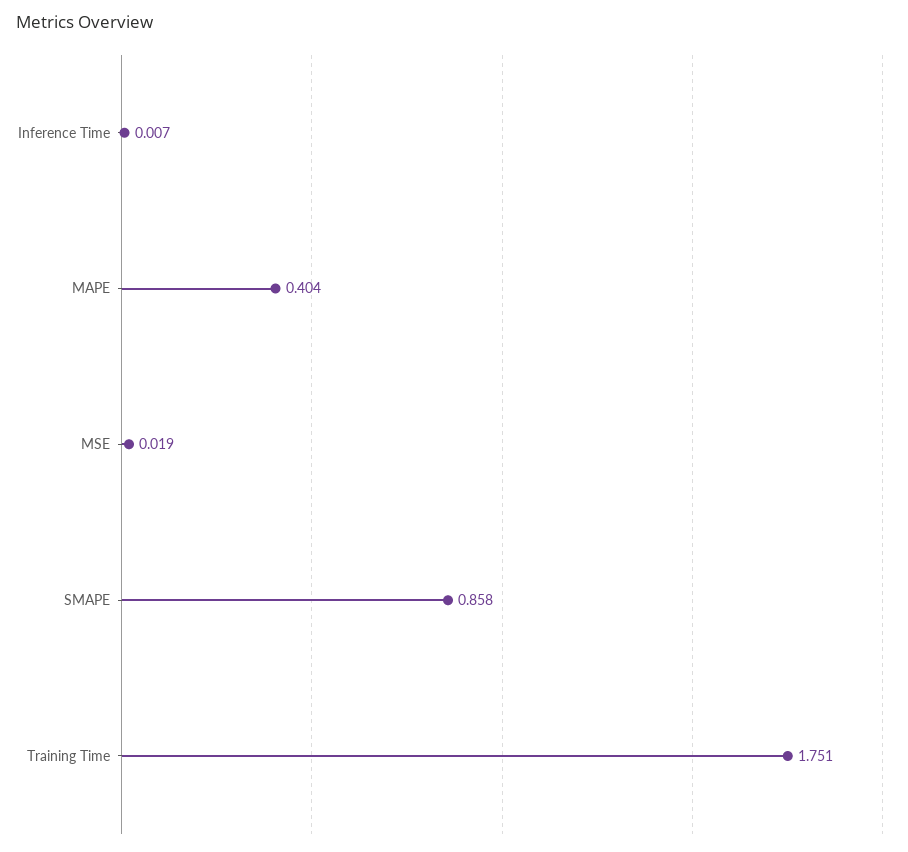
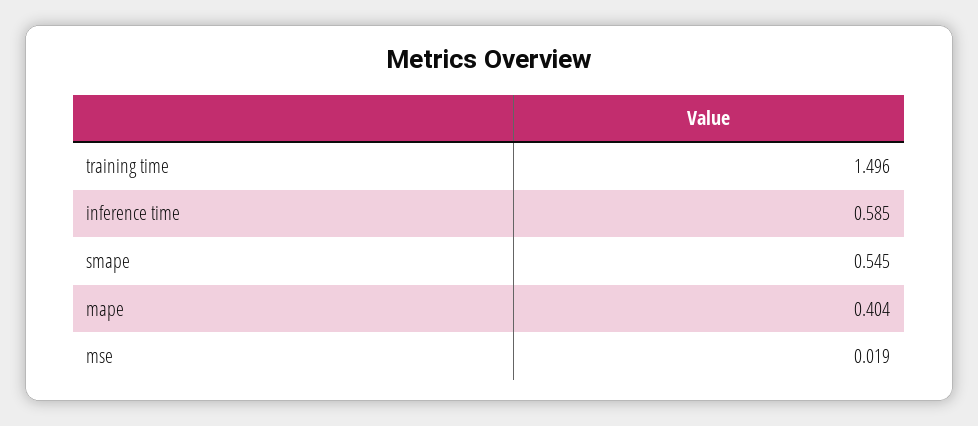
Inference Time: 0.007 -> 0.585
SMAPE: 0.858 -> 0.545
Training Time: 1.751 -> 1.496

